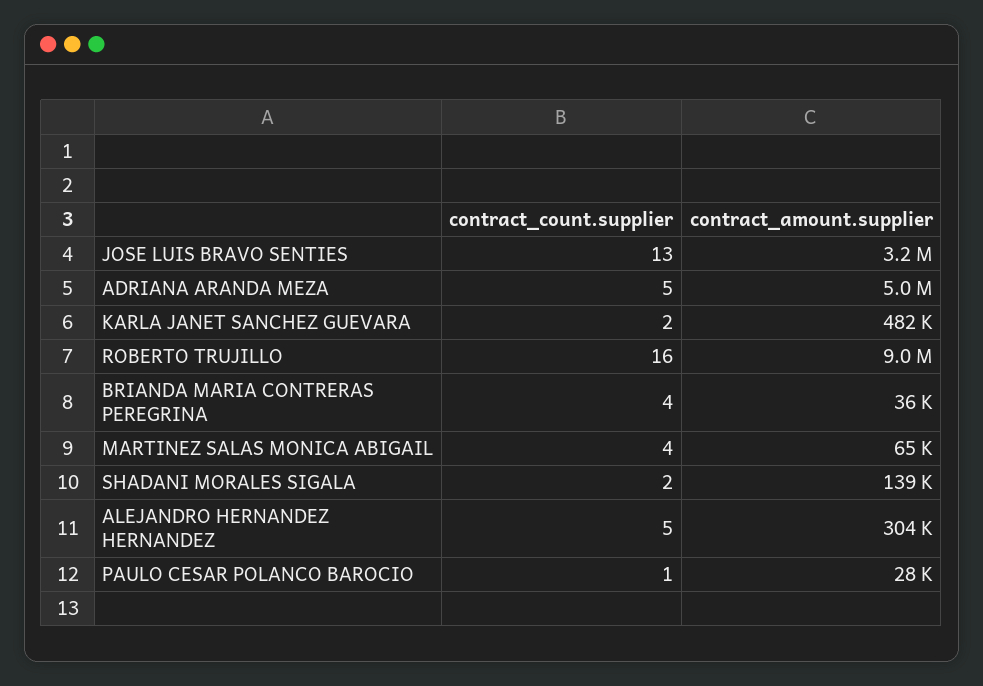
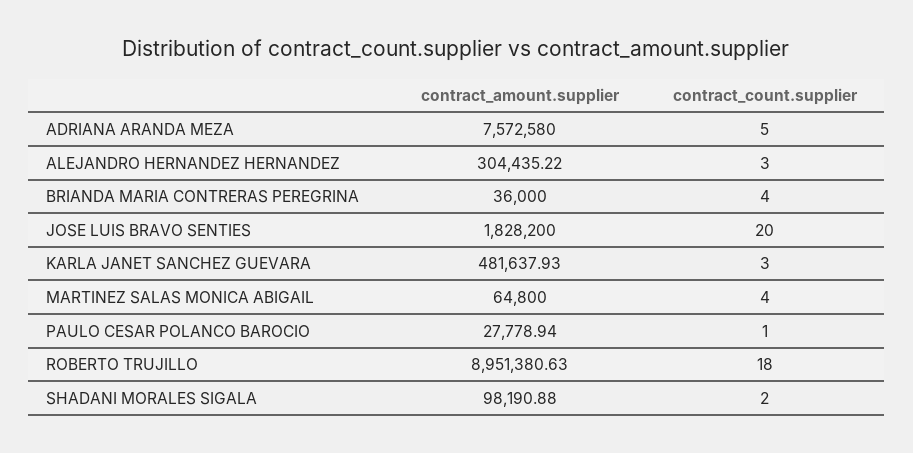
contract_count.supplier, JOSE LUIS BRAVO SENTIES: 13 -> 20
contract_amount.supplier, JOSE LUIS BRAVO SENTIES: 3200000 -> 1828200
contract_amount.supplier, ADRIANA ARANDA MEZA: 5000000 -> 7572580
contract_count.supplier, KARLA JANET SANCHEZ GUEVARA: 2 -> 3
contract_count.supplier, ROBERTO TRUJILLO: 16 -> 18
contract_amount.supplier, SHADANI MORALES SIGALA: 139000 -> 98190.88
contract_count.supplier, ALEJANDRO HERNANDEZ HERNANDEZ: 5 -> 3

